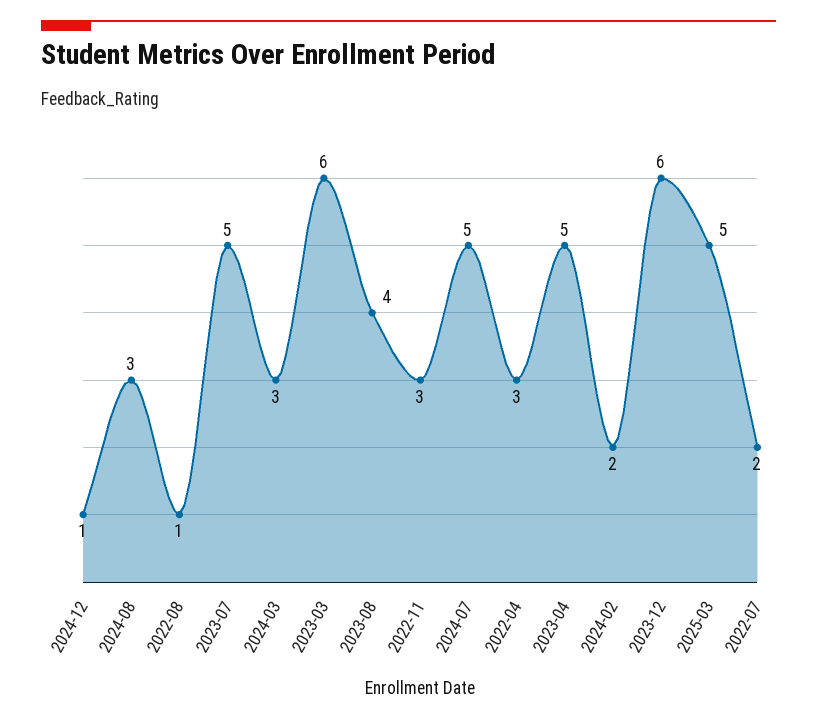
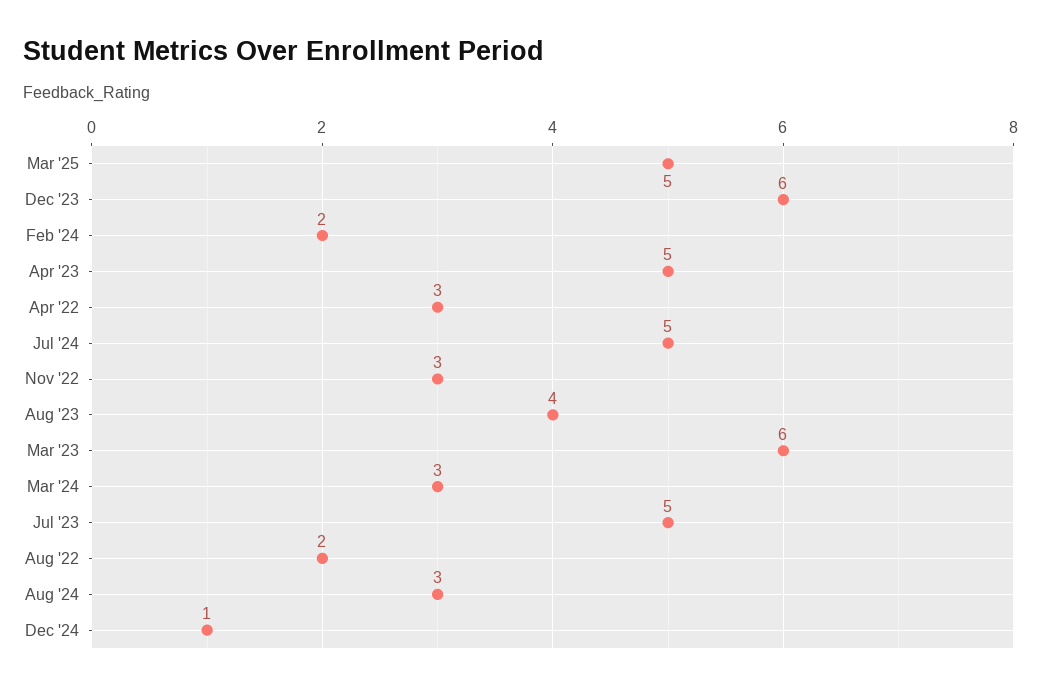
2022-08: 1 -> 2
2022-07: 2 -> none

